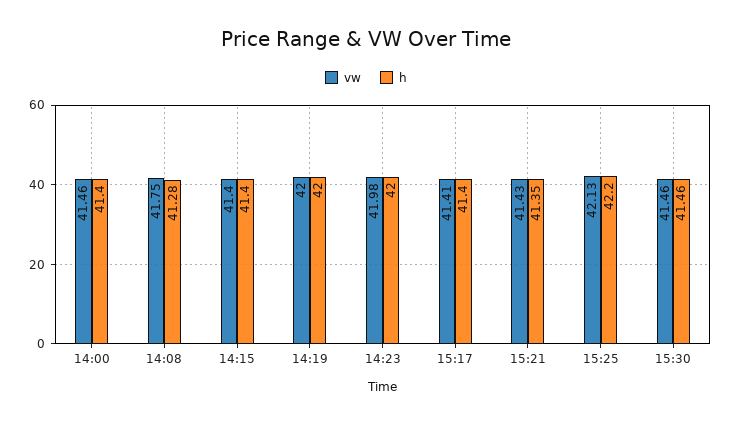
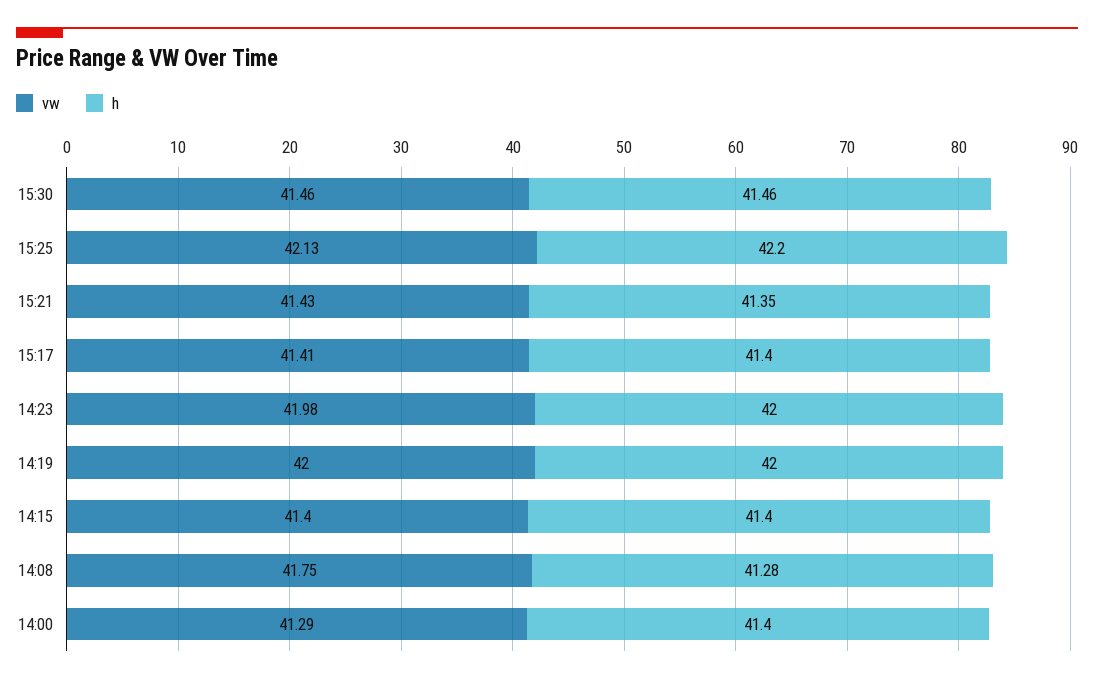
vw, 14:00: 41.46 -> 41.29

